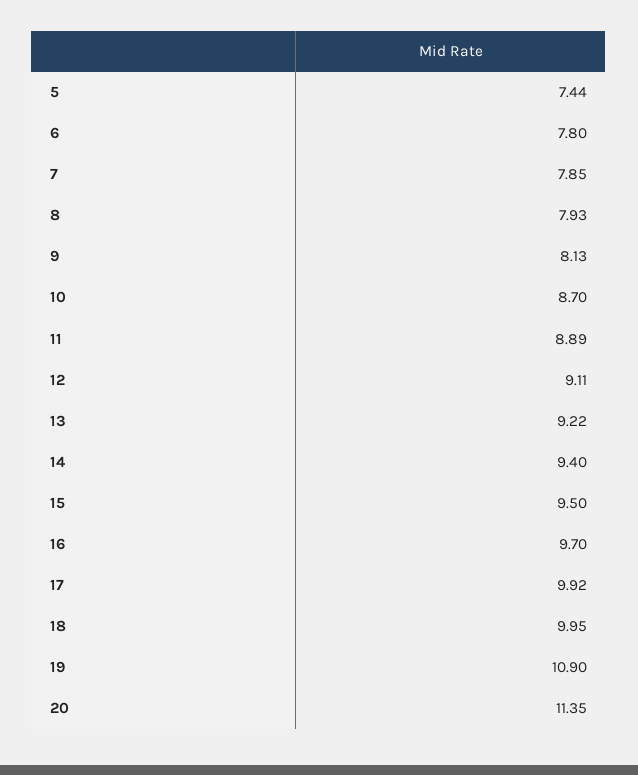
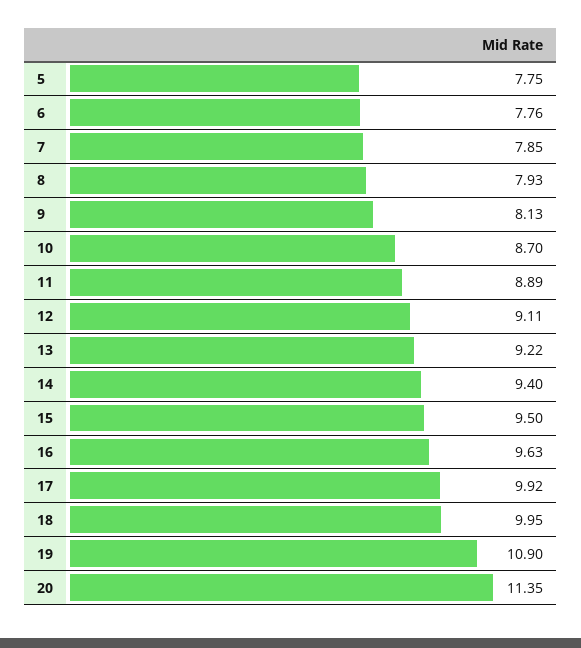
5: 7.44 -> 7.75
6: 7.8 -> 7.76
16: 9.7 -> 9.63

